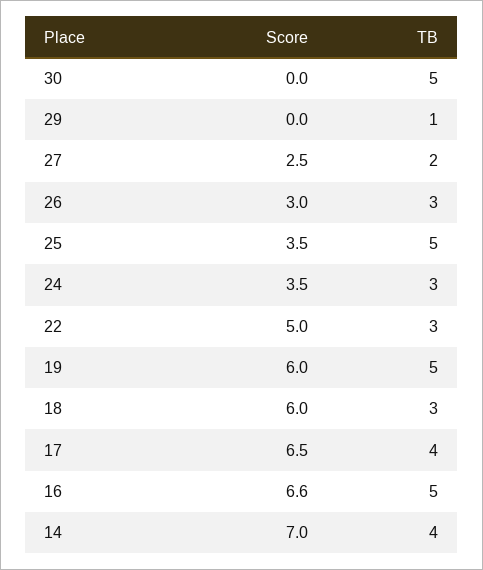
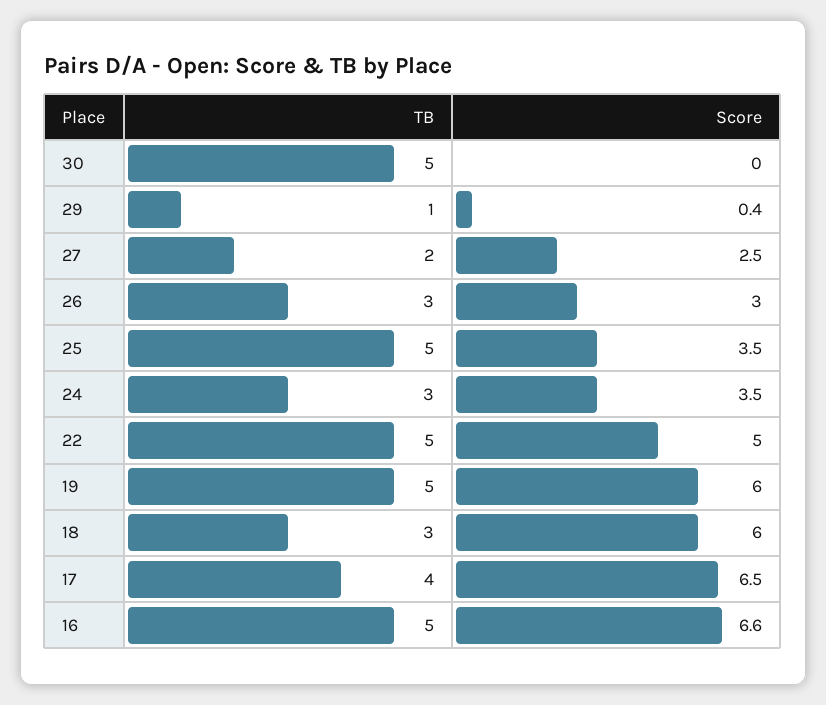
Score, 29: 0 -> 0.4
TB, 22: 3 -> 5
Score, 14: 7 -> none
TB, 14: 4 -> none

